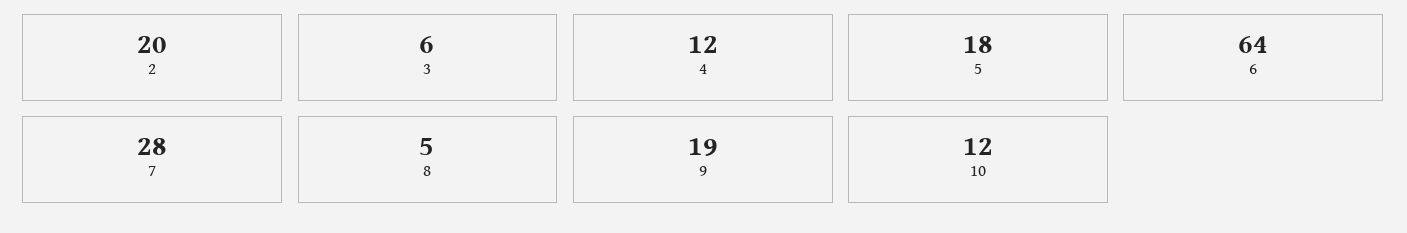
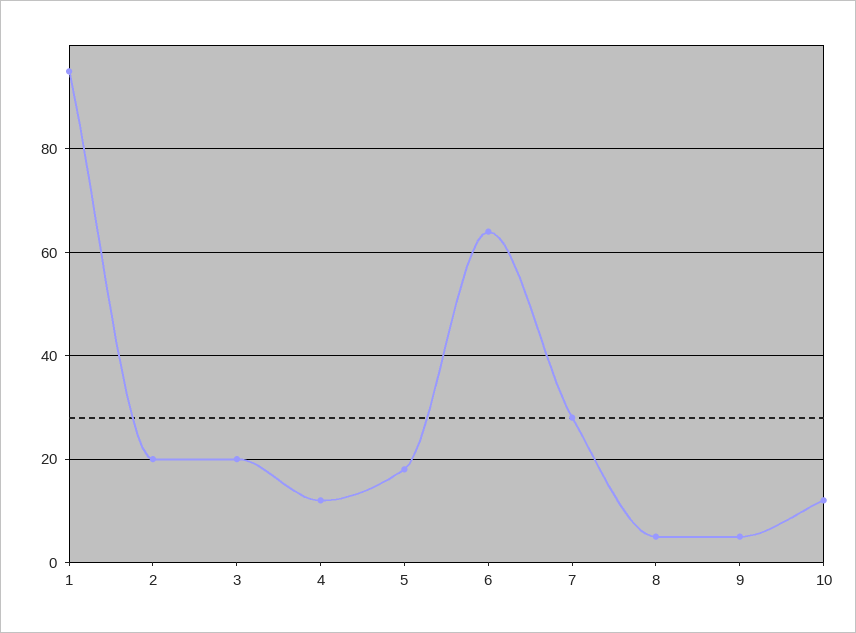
3: 6 -> 20
9: 19 -> 5
1: none -> 95

